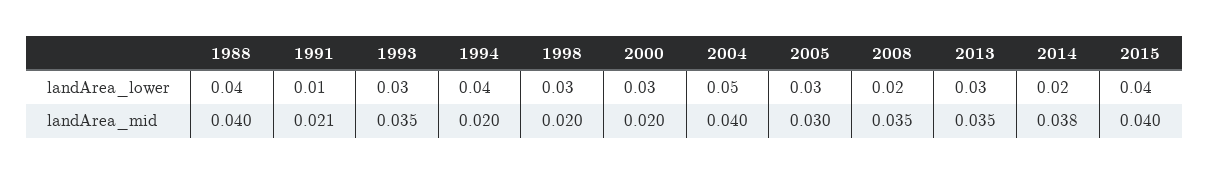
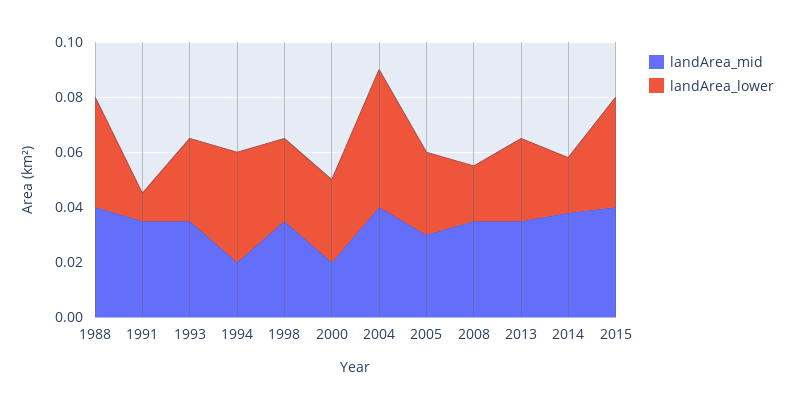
landArea_mid, 1991: 0.021 -> 0.035
landArea_mid, 1998: 0.02 -> 0.035

